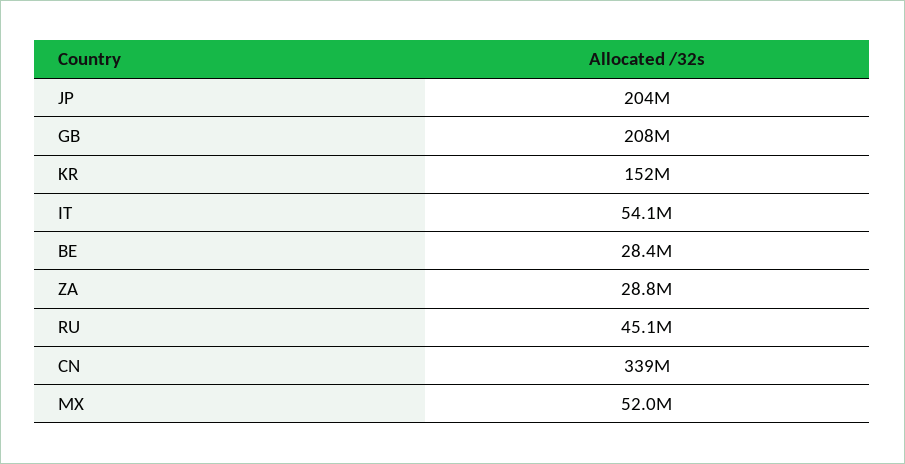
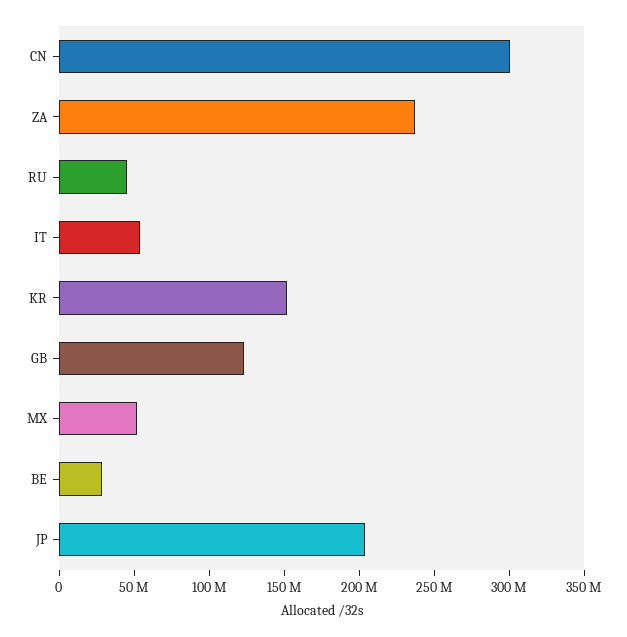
GB: 208000000 -> 120000000
ZA: 28800000 -> 240000000
CN: 339000000 -> 300000000

